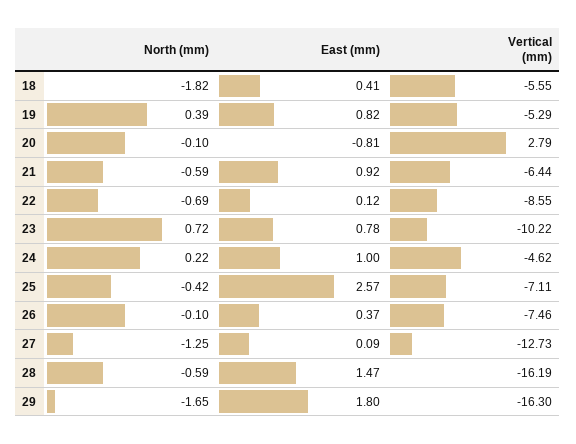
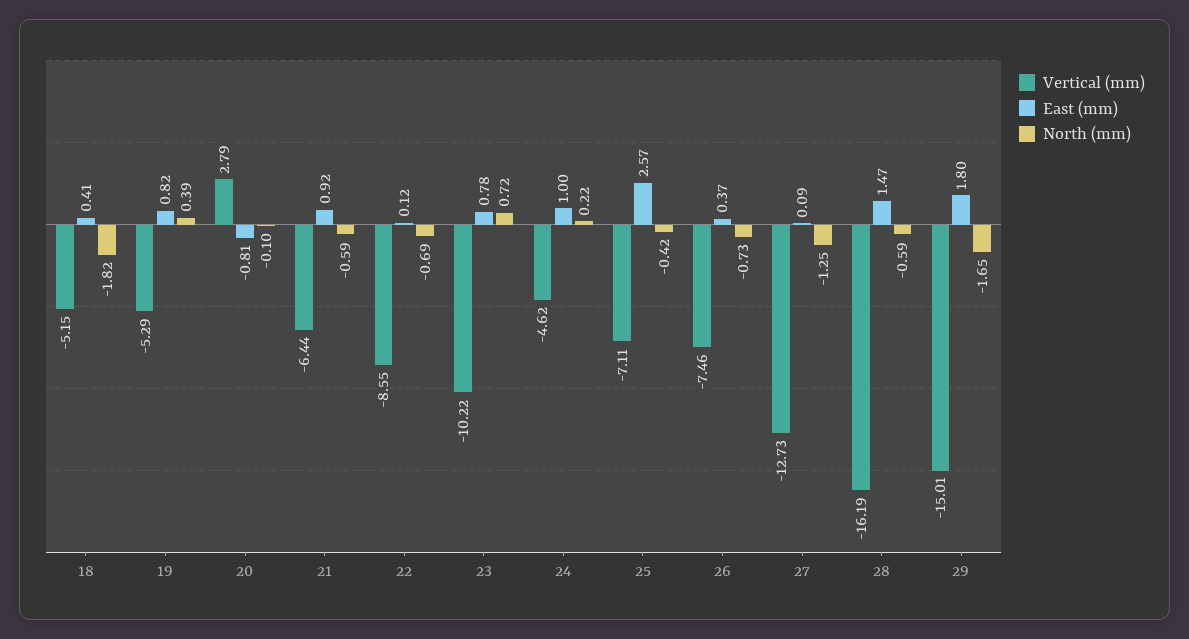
Vertical (mm), 18: -5.55 -> -5.15
North (mm), 26: -0.1 -> -0.73
Vertical (mm), 29: -16.3 -> -15.01

